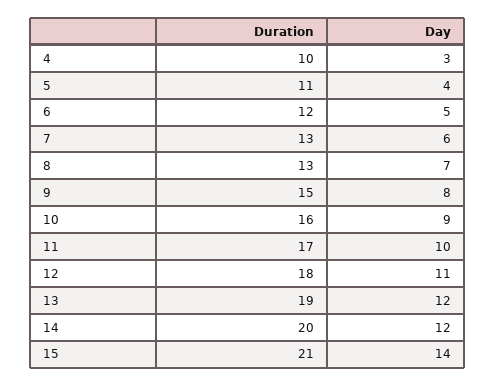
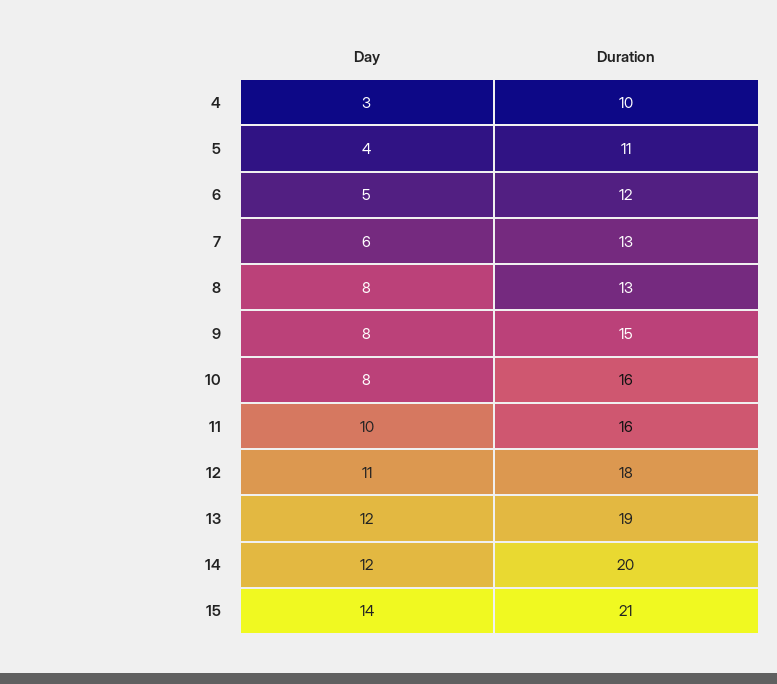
Day, 8: 7 -> 8
Day, 10: 9 -> 8
Duration, 11: 17 -> 16

